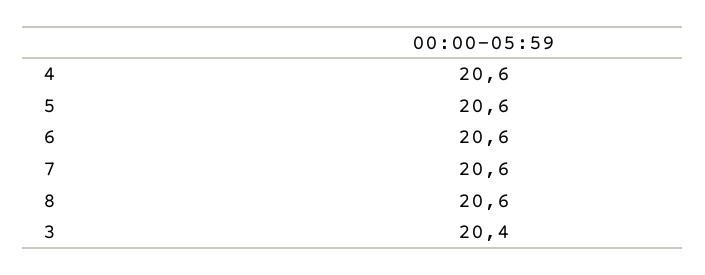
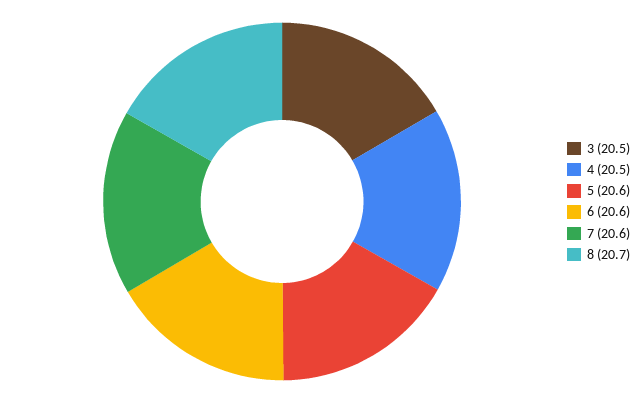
4: 20.6 -> 20.5
8: 20.6 -> 20.7
3: 20.4 -> 20.5

